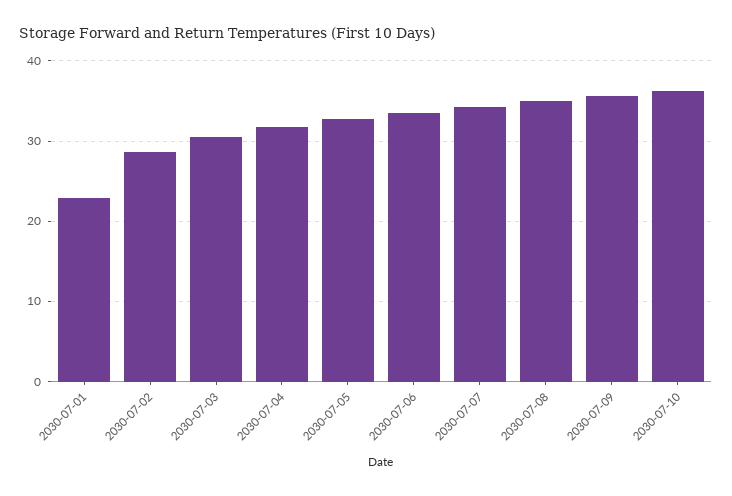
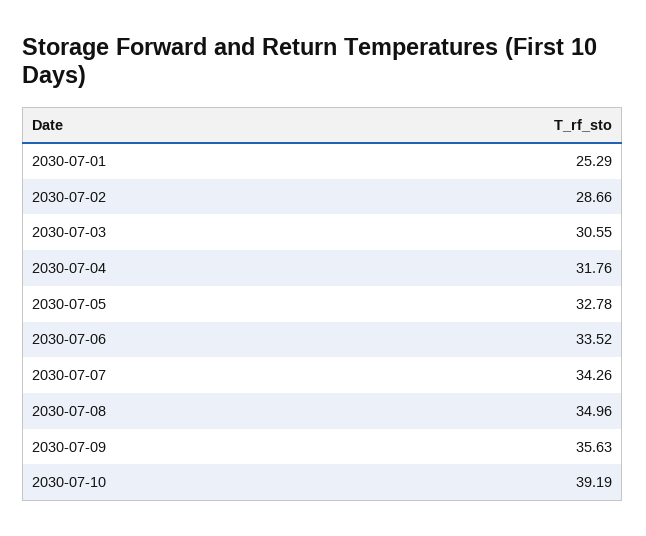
2030-07-01: 23 -> 25.29
2030-07-10: 36 -> 39.19

